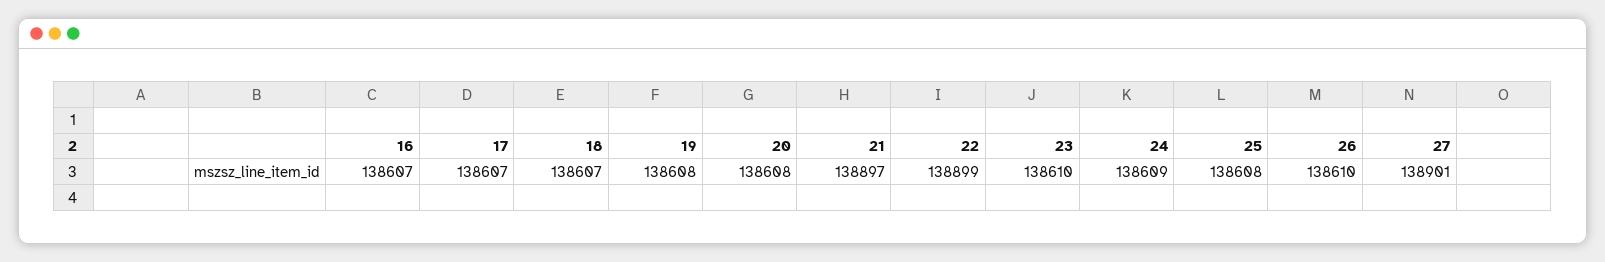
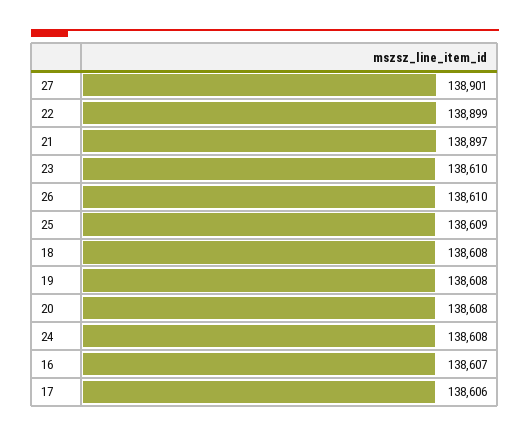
17: 138607 -> 138606
18: 138607 -> 138608
24: 138609 -> 138608
25: 138608 -> 138609

